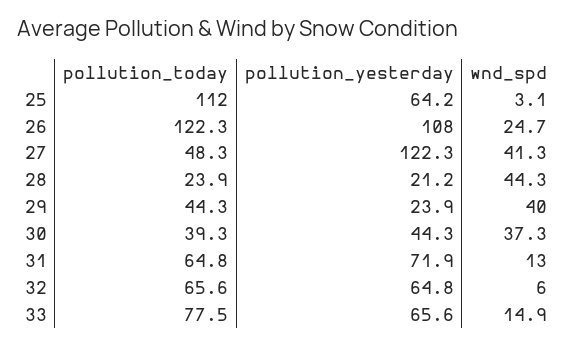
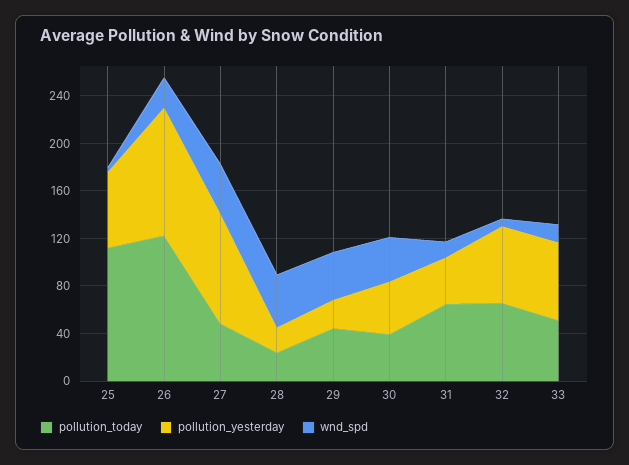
pollution_yesterday, 27: 122.3 -> 90
pollution_yesterday, 31: 71.9 -> 40
pollution_today, 33: 77.5 -> 50

